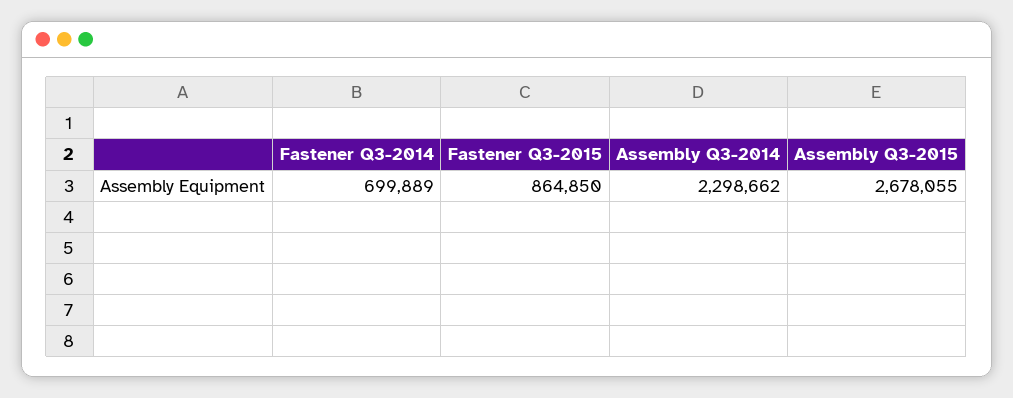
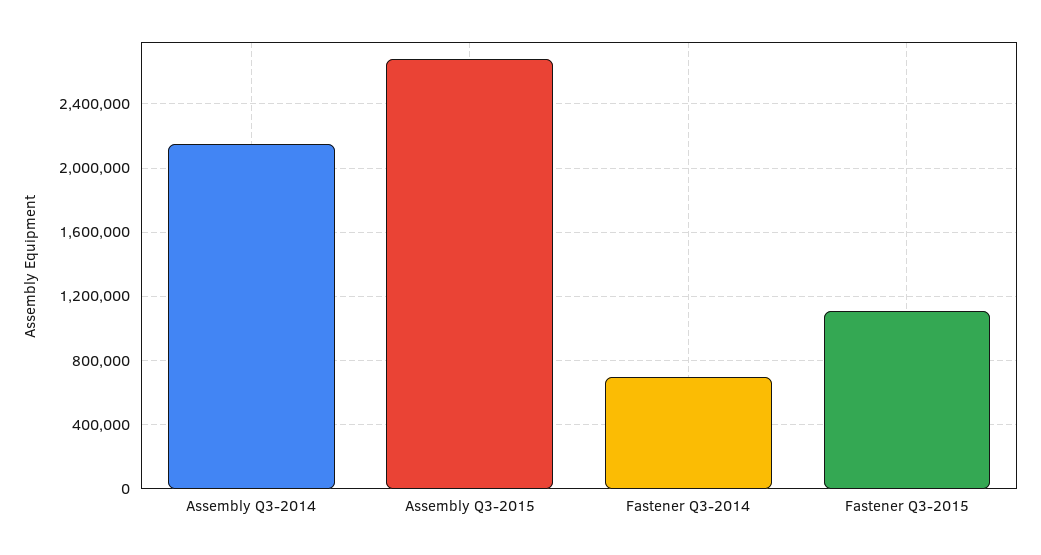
Fastener Q3-2015: 864850 -> 1100000
Assembly Q3-2014: 2298662 -> 2150000

